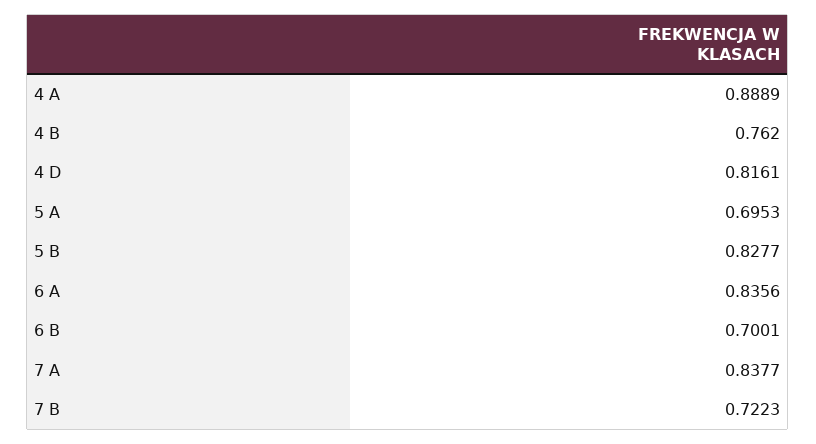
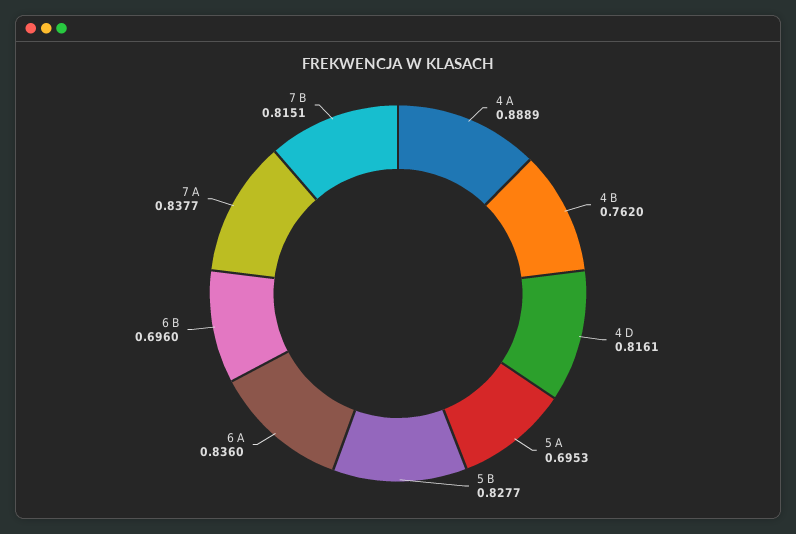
6 A: 0.8356 -> 0.836
6 B: 0.7001 -> 0.696
7 B: 0.7223 -> 0.8151

